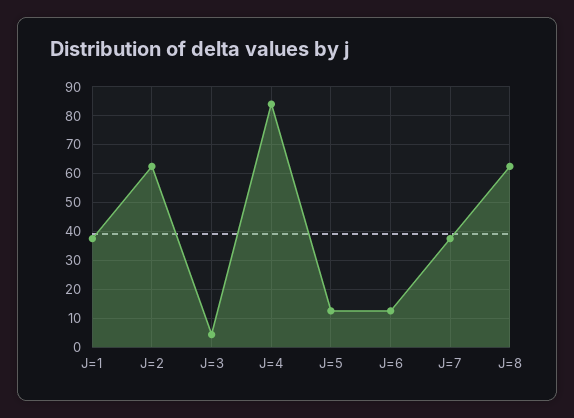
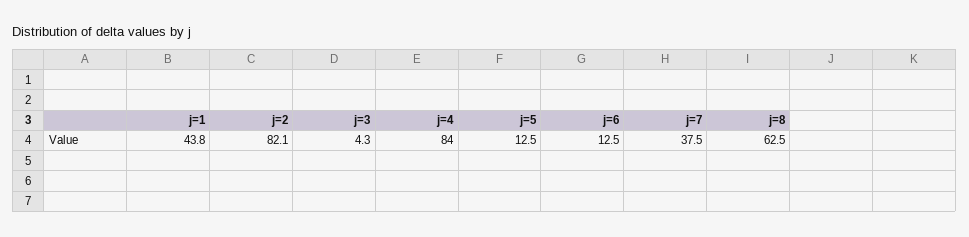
J=1: 37.5 -> 43.8
J=2: 62.5 -> 82.1

